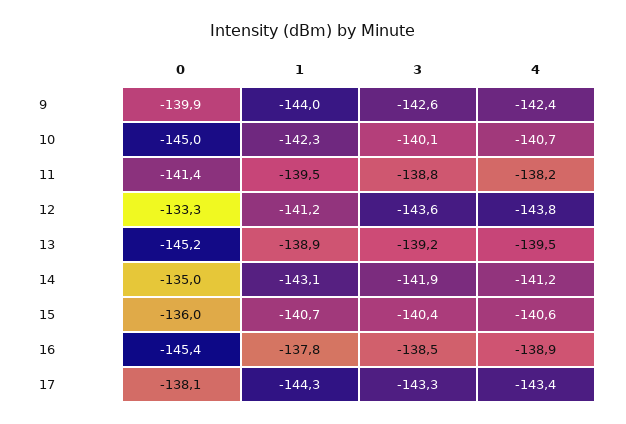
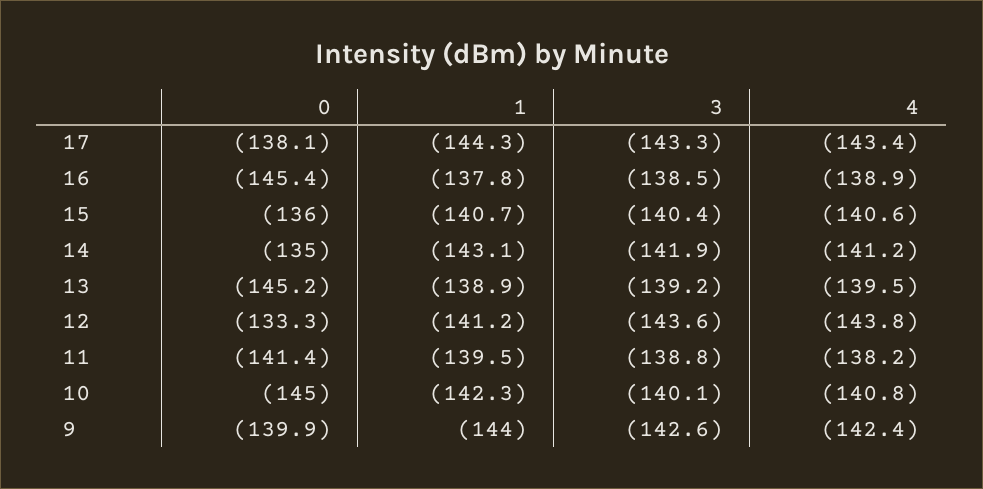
4, 10: -140.7 -> -140.8

